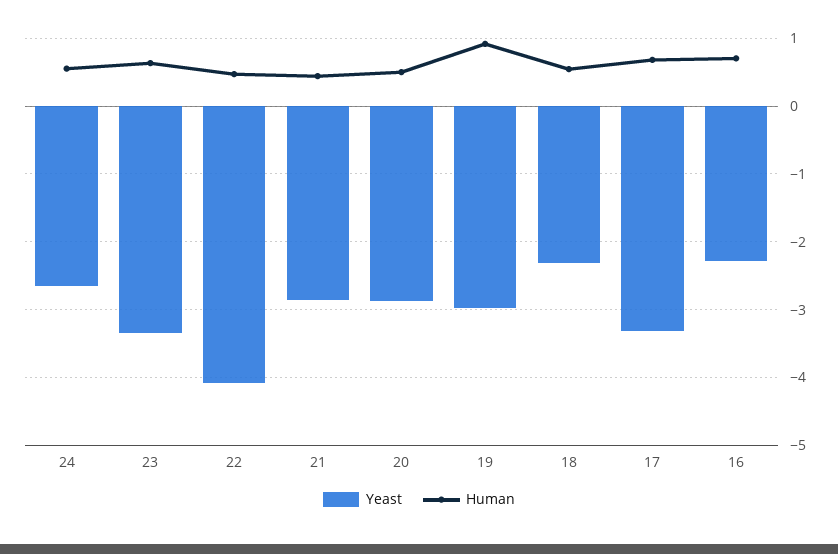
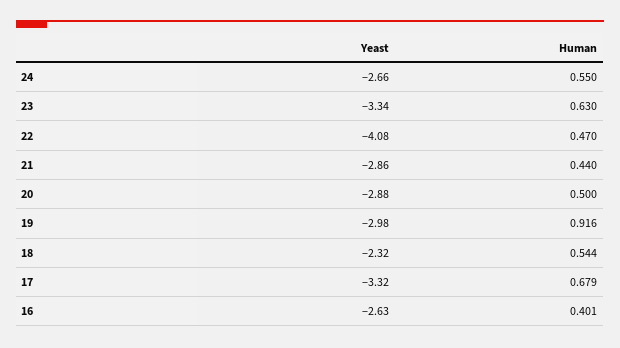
Yeast, 16: -2.3 -> -2.63
Human, 16: 0.7 -> 0.401

